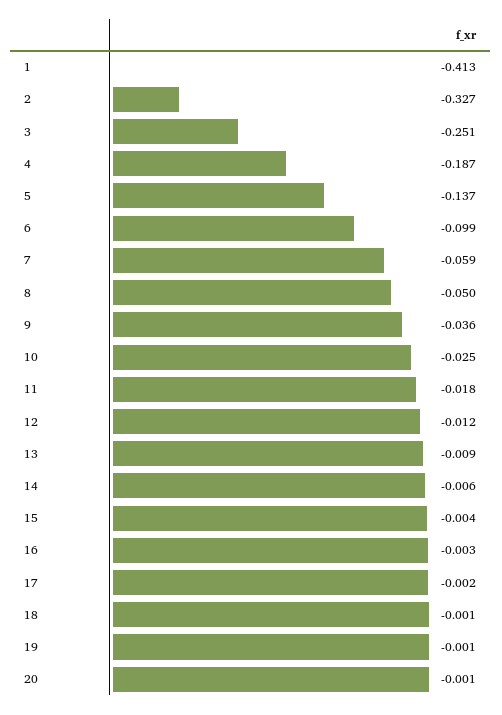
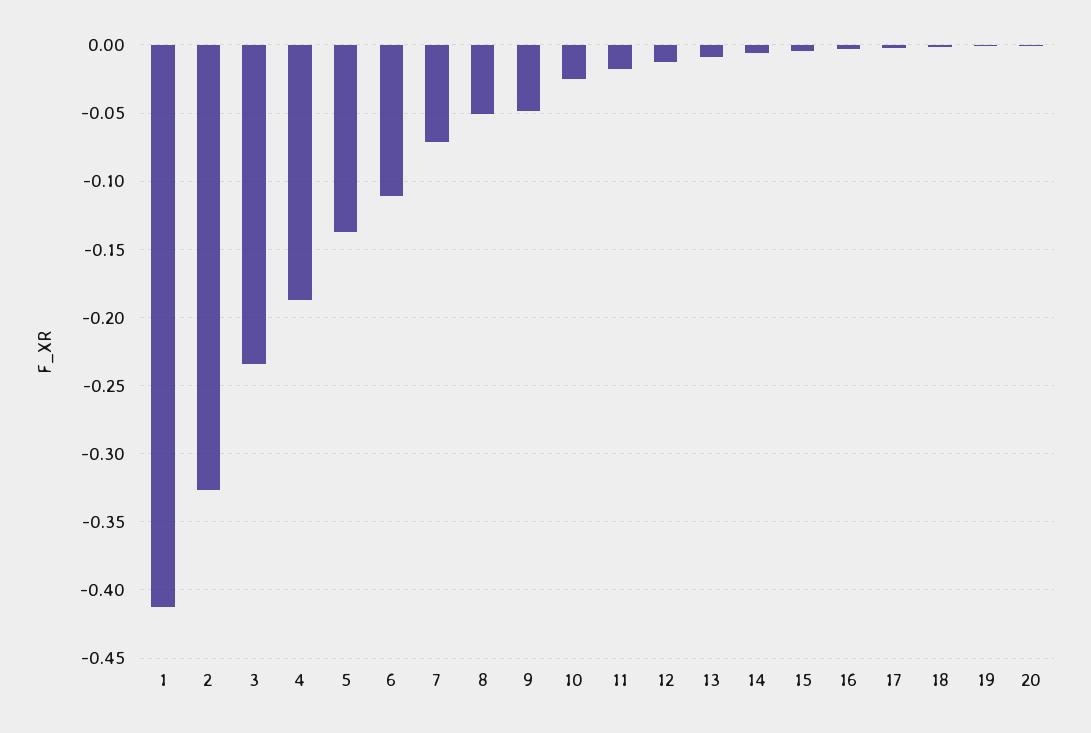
3: -0.251 -> -0.235
6: -0.099 -> -0.11
7: -0.059 -> -0.07
9: -0.036 -> -0.05

